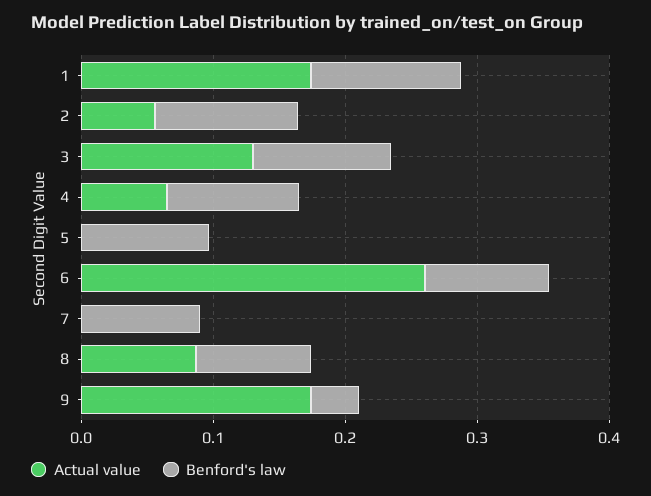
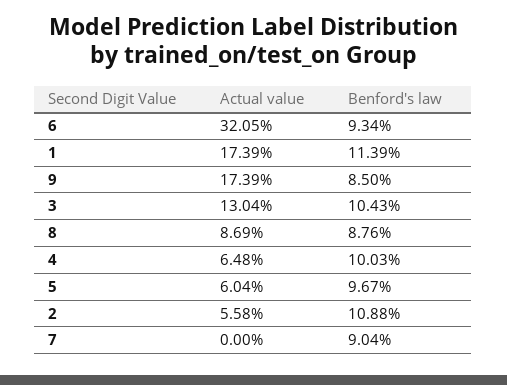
Actual value, 5: 0 -> 0.0604
Actual value, 6: 0.26 -> 0.3205
Benford's law, 9: 0.04 -> 0.085

